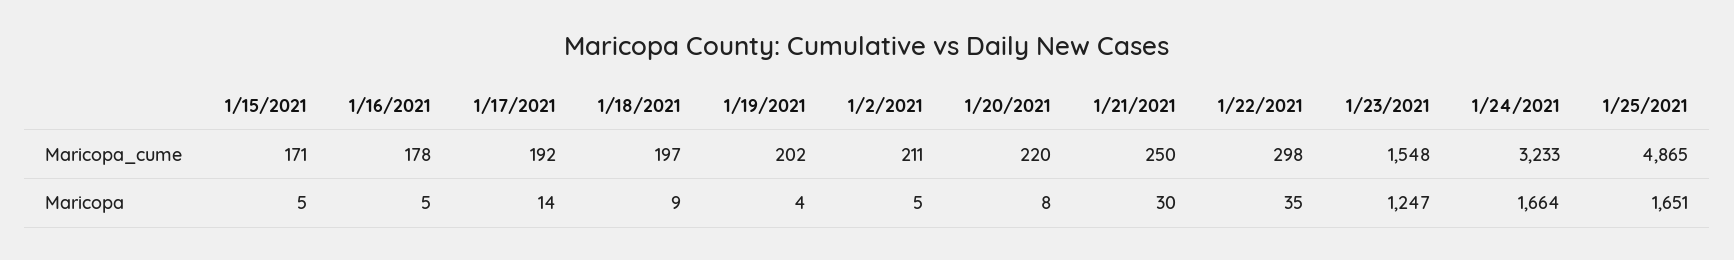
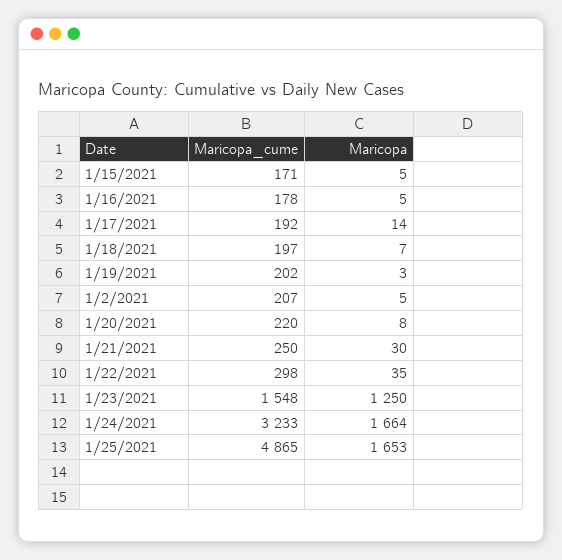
1/2/2021, Maricopa_cume: 211 -> 207
1/18/2021, Maricopa: 9 -> 7
1/19/2021, Maricopa: 4 -> 3
1/23/2021, Maricopa: 1247 -> 1250
1/25/2021, Maricopa: 1651 -> 1653

